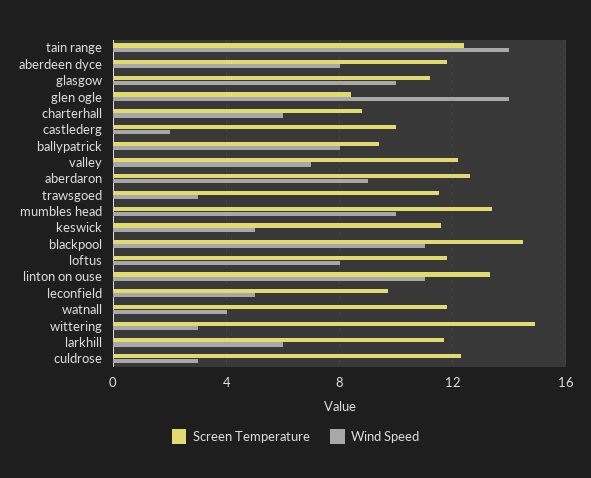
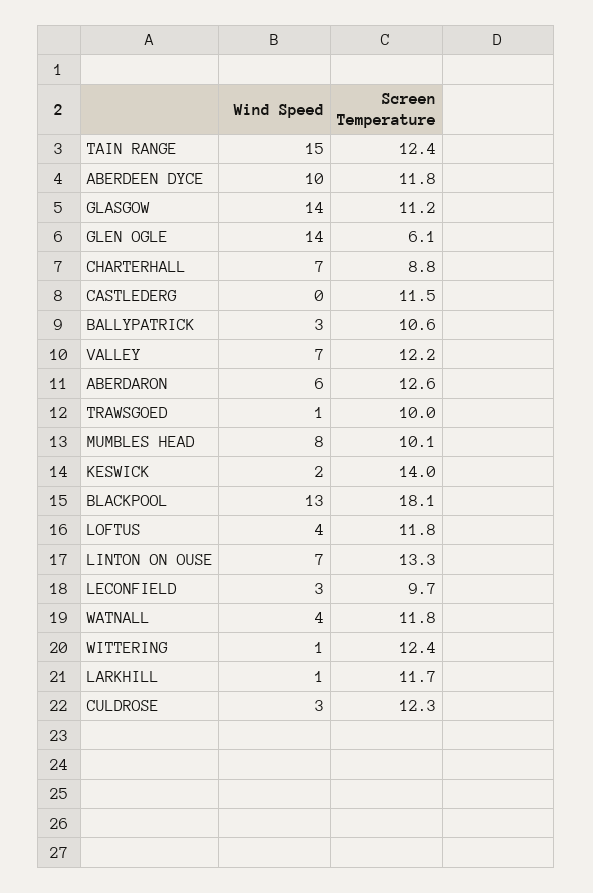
Wind Speed, tain range: 14 -> 15
Wind Speed, aberdeen dyce: 8 -> 10
Wind Speed, glasgow: 10 -> 14
Screen Temperature, glen ogle: 8.5 -> 6.1
Wind Speed, charterhall: 6 -> 7
Screen Temperature, castlederg: 10 -> 11.5
Wind Speed, castlederg: 2 -> 0
Screen Temperature, ballypatrick: 9.5 -> 10.6
Wind Speed, ballypatrick: 8 -> 3
Wind Speed, aberdaron: 9 -> 6
Screen Temperature, trawsgoed: 11.5 -> 10
Wind Speed, trawsgoed: 3 -> 1
Screen Temperature, mumbles head: 13.5 -> 10.1
Wind Speed, mumbles head: 10 -> 8
Screen Temperature, keswick: 11.5 -> 14
Wind Speed, keswick: 5 -> 2
Screen Temperature, blackpool: 14.5 -> 18.1
Wind Speed, blackpool: 11 -> 13
Wind Speed, loftus: 8 -> 4
Wind Speed, linton on ouse: 11 -> 7
Wind Speed, leconfield: 5 -> 3
Screen Temperature, wittering: 15 -> 12.4
Wind Speed, wittering: 3 -> 1
Wind Speed, larkhill: 6 -> 1

